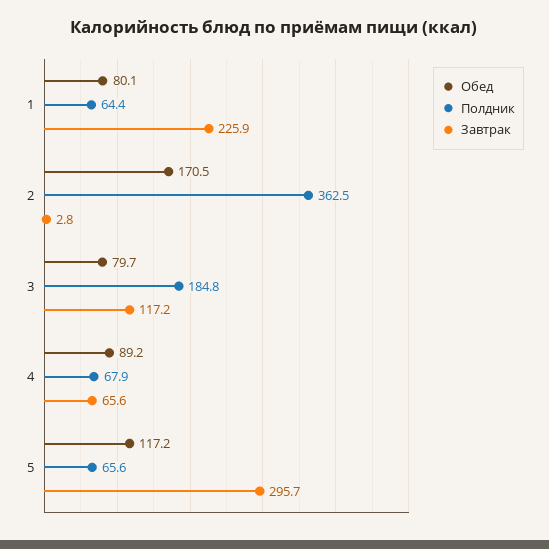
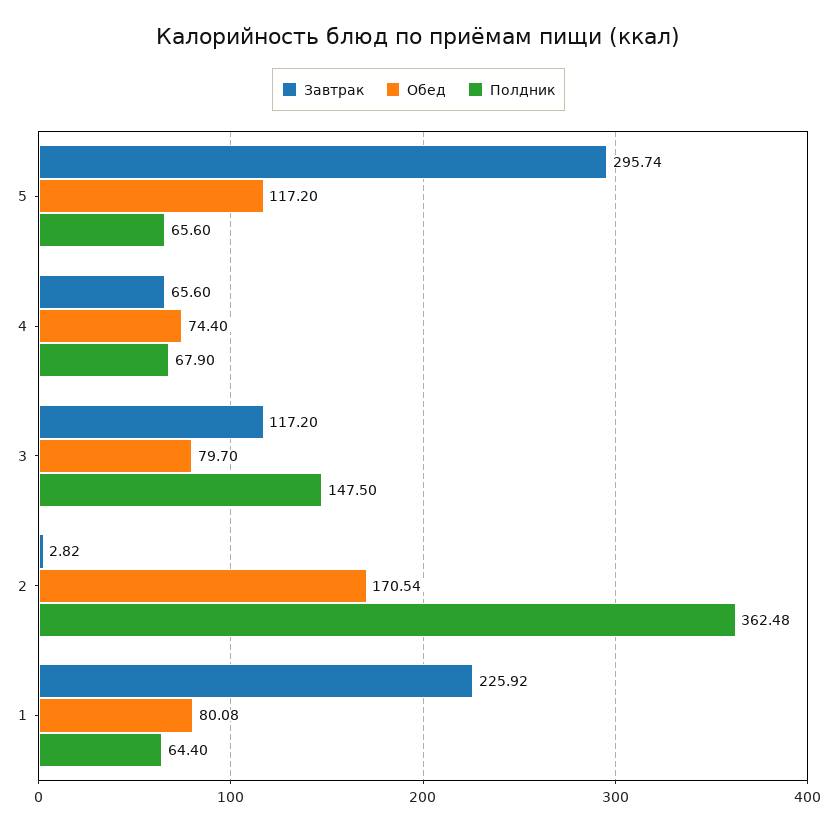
Полдник, 3: 184.8 -> 147.5
Обед, 4: 89.2 -> 74.4

